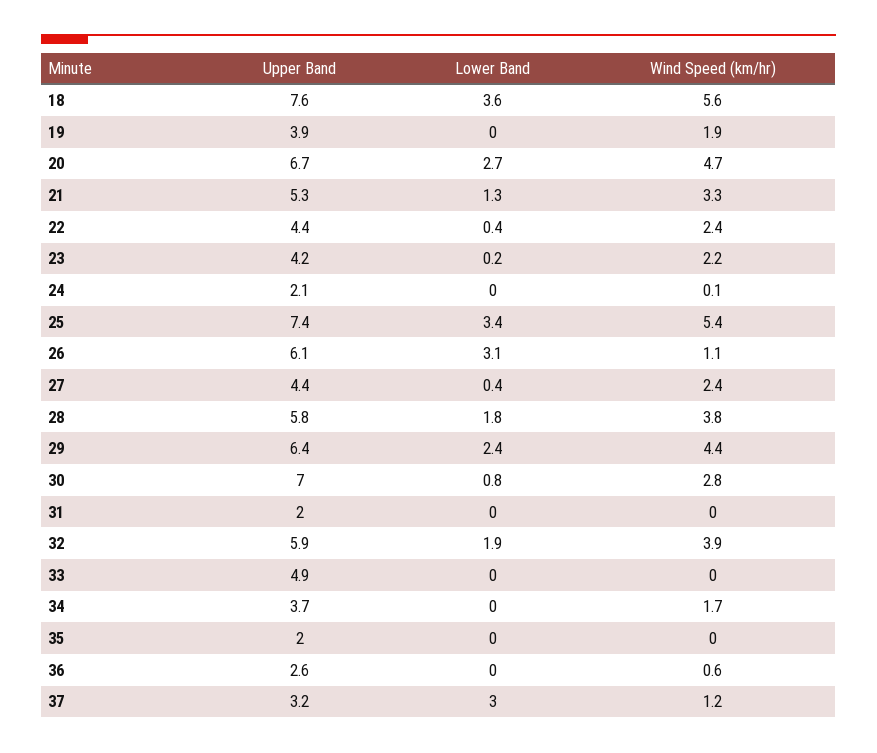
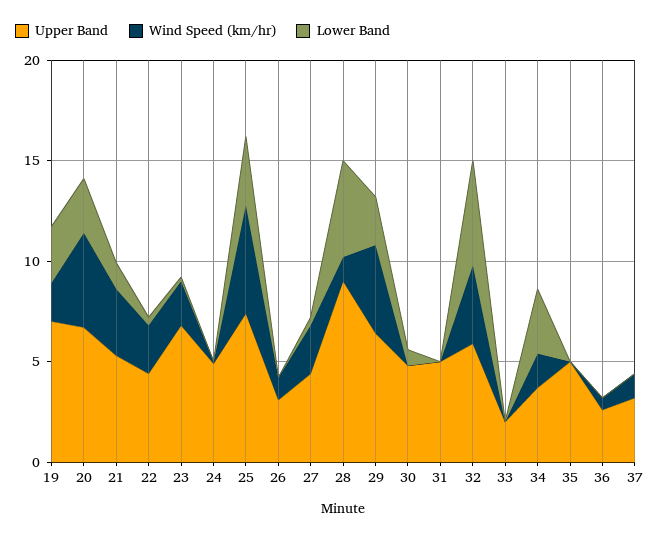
Upper Band, 18: 7.6 -> none
Lower Band, 18: 3.6 -> none
Wind Speed (km/hr), 18: 5.6 -> none
Upper Band, 19: 3.9 -> 7
Lower Band, 19: 0 -> 3
Upper Band, 23: 4.2 -> 7
Upper Band, 24: 2.1 -> 5
Upper Band, 26: 6.1 -> 3
Lower Band, 26: 3.1 -> 0
Upper Band, 28: 5.8 -> 9
Lower Band, 28: 1.8 -> 5
Wind Speed (km/hr), 28: 3.8 -> 1
Upper Band, 30: 7 -> 5
Wind Speed (km/hr), 30: 2.8 -> 0
Upper Band, 31: 2 -> 5
Lower Band, 32: 1.9 -> 5
Upper Band, 33: 4.9 -> 2
Lower Band, 34: 0 -> 3
Upper Band, 35: 2 -> 5
Lower Band, 37: 3 -> 0

